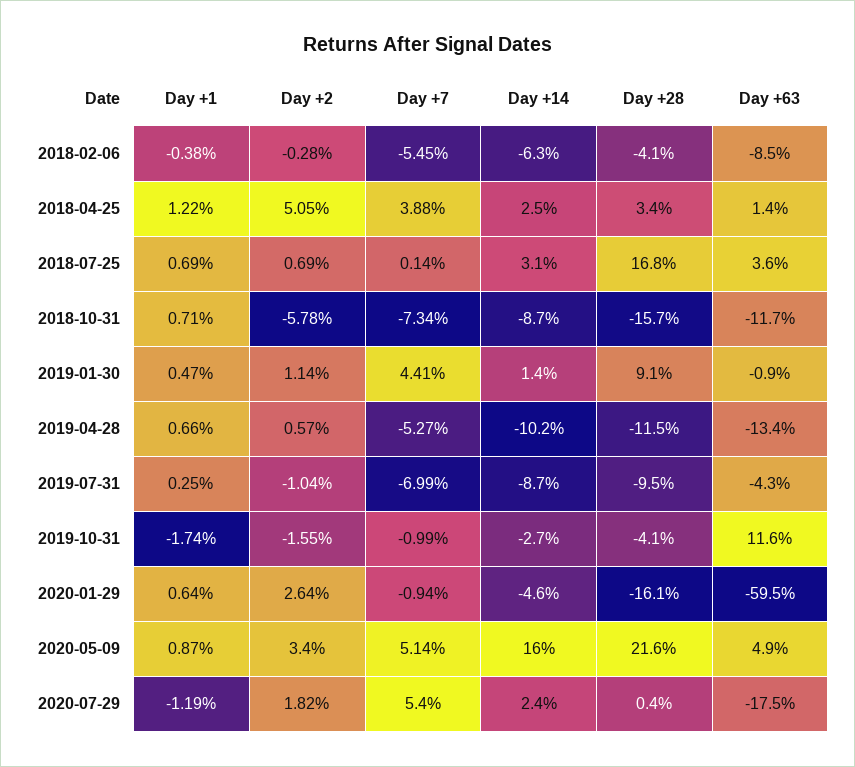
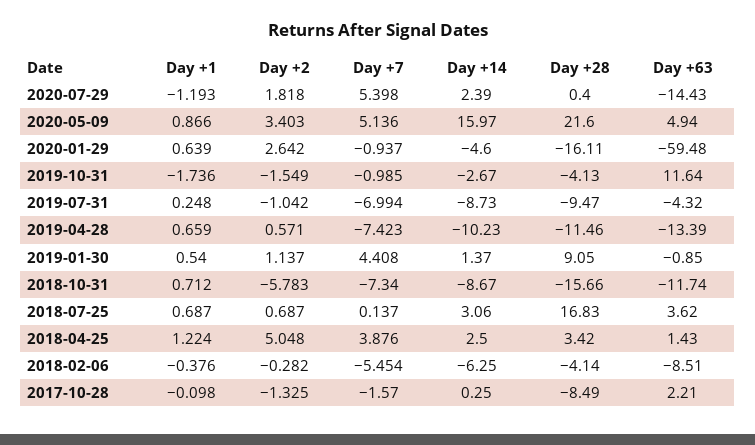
Day +1, 2019-01-30: 0.47 -> 0.54
Day +7, 2019-04-28: -5.27 -> -7.423
Day +63, 2020-07-29: -17.5 -> -14.43
Day +1, 2017-10-28: none -> -0.098
Day +2, 2017-10-28: none -> -1.325
Day +7, 2017-10-28: none -> -1.57
Day +14, 2017-10-28: none -> 0.25
Day +28, 2017-10-28: none -> -8.49
Day +63, 2017-10-28: none -> 2.21

